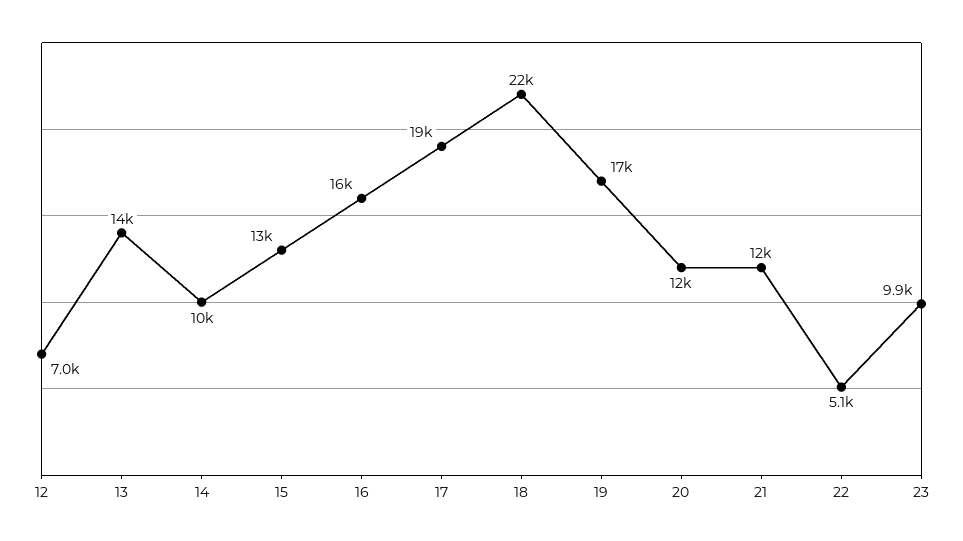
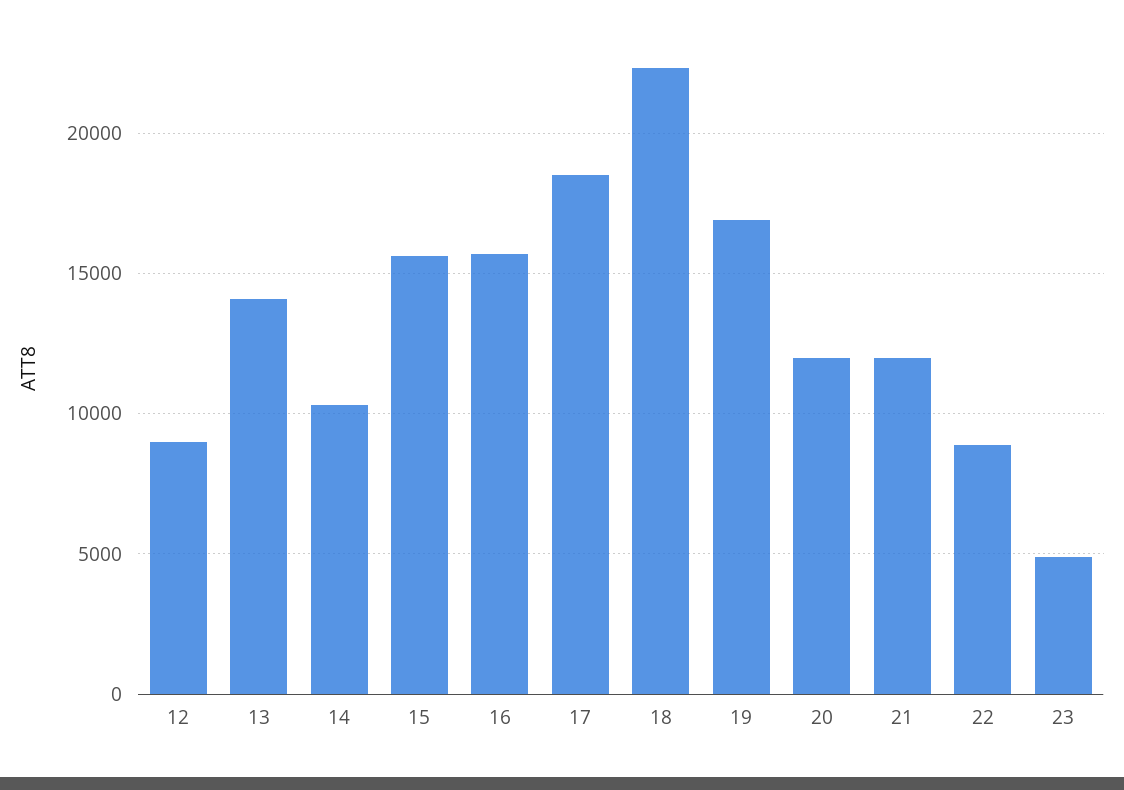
12: 7000 -> 9000
15: 13000 -> 15500
22: 5100 -> 9000
23: 9900 -> 5000

